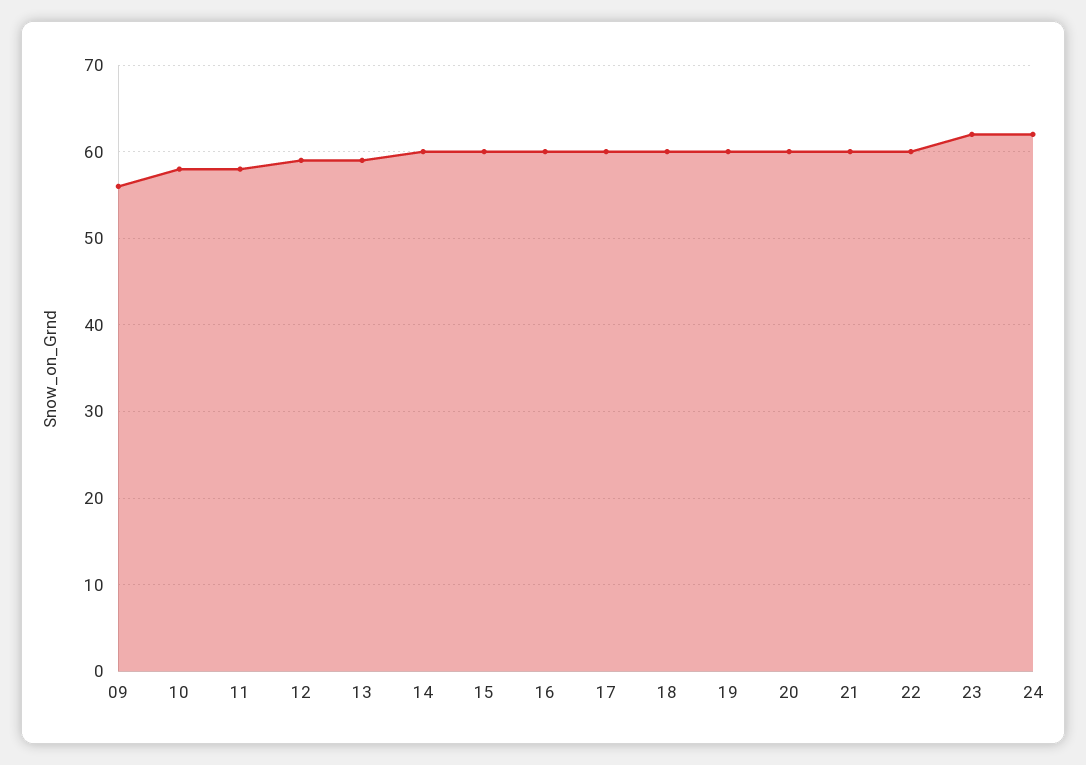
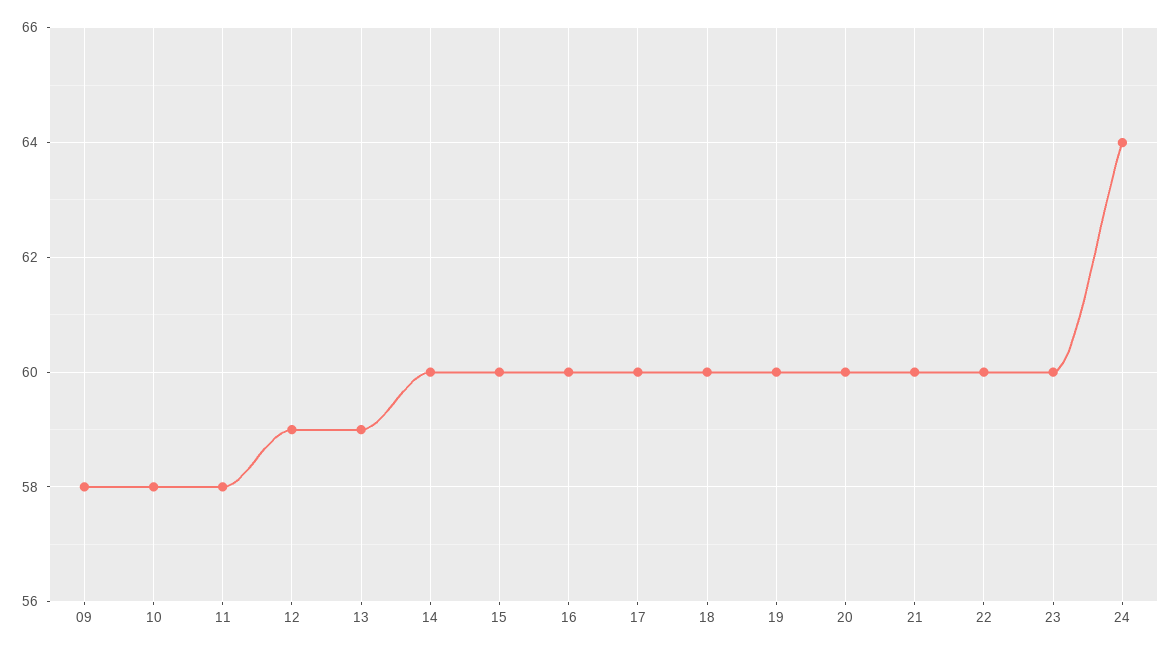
09: 56 -> 58
23: 62 -> 60
24: 62 -> 64

